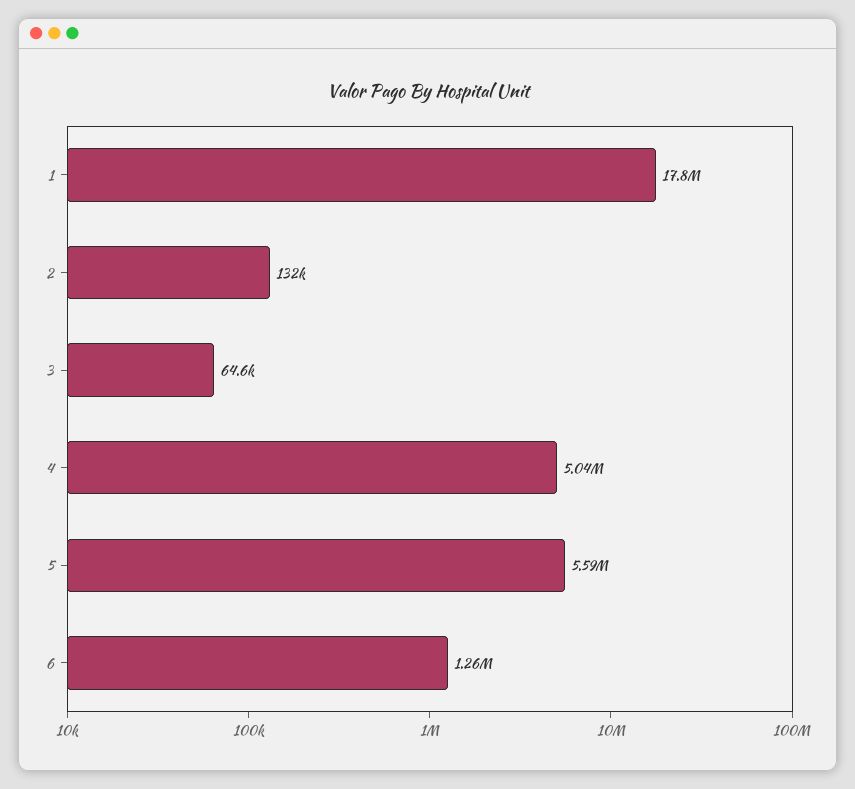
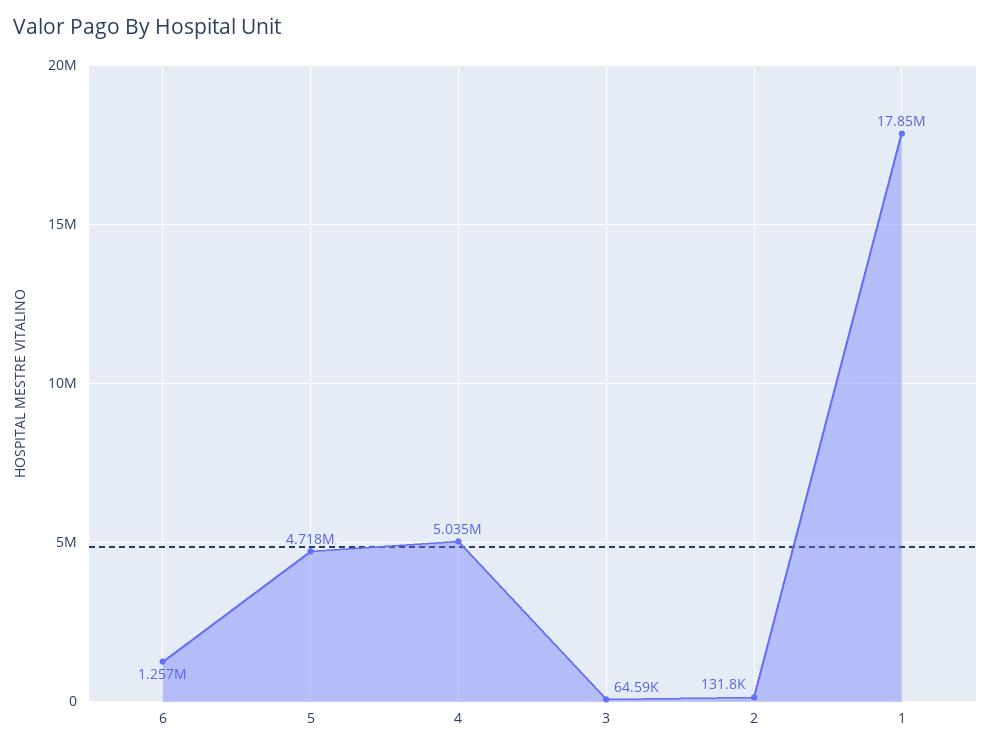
5: 5590000 -> 4718000

